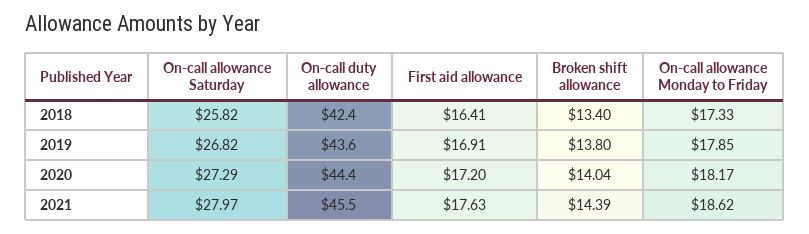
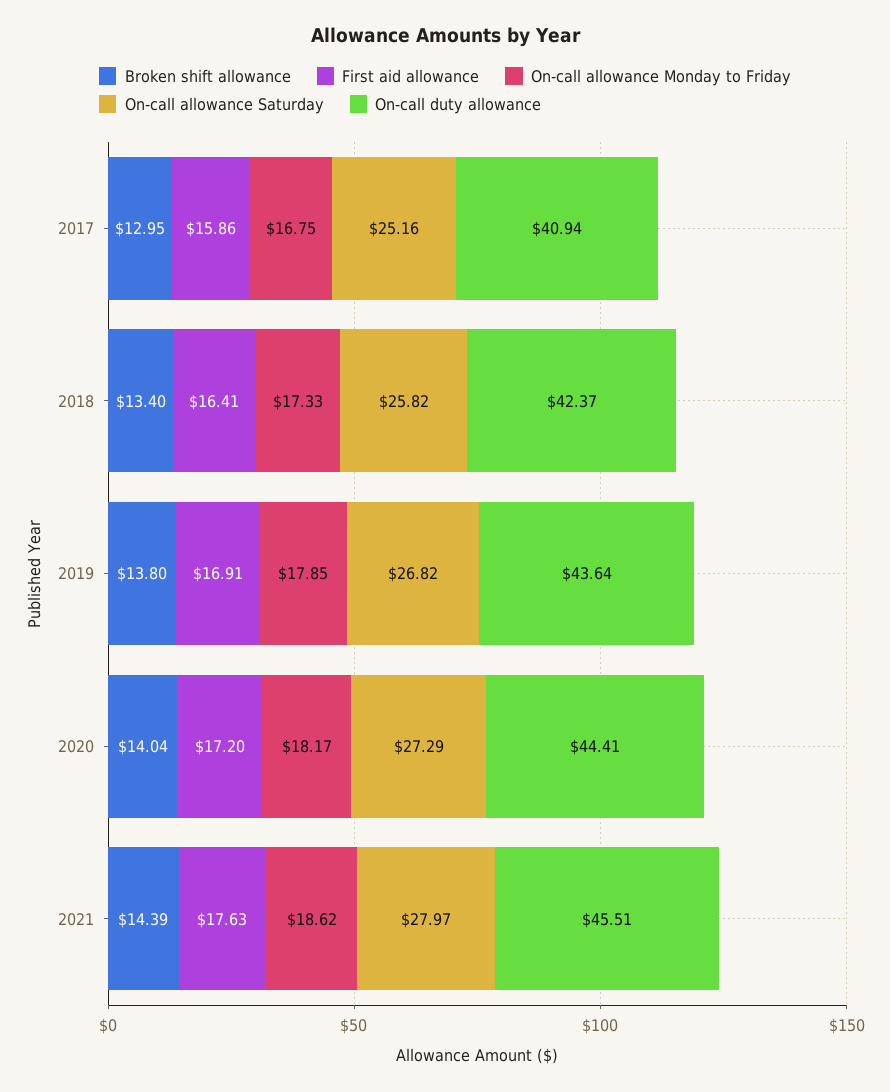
Broken shift allowance, 2017: none -> 12.95
First aid allowance, 2017: none -> 15.86
On-call allowance Monday to Friday, 2017: none -> 16.75
On-call allowance Saturday, 2017: none -> 25.16
On-call duty allowance, 2017: none -> 40.94

